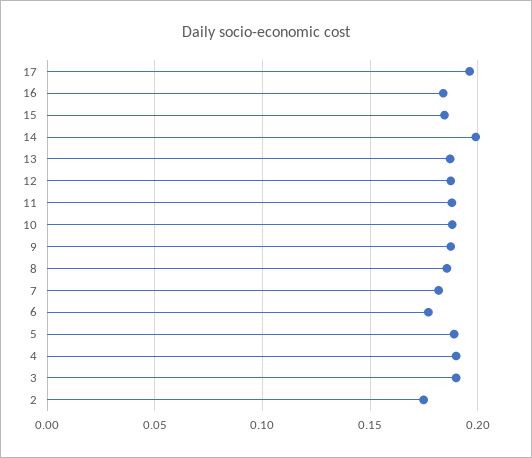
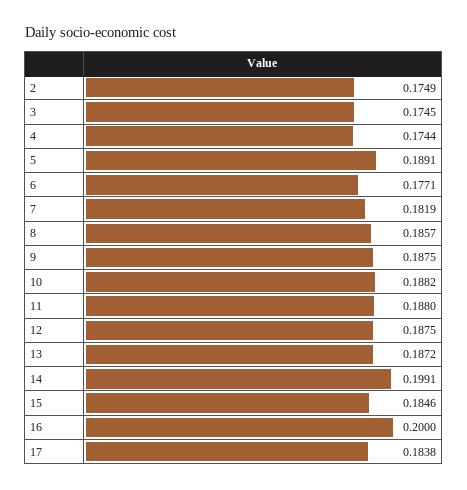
17: 0.195 -> 0.1838
16: 0.185 -> 0.2
4: 0.19 -> 0.1744
3: 0.19 -> 0.1745

